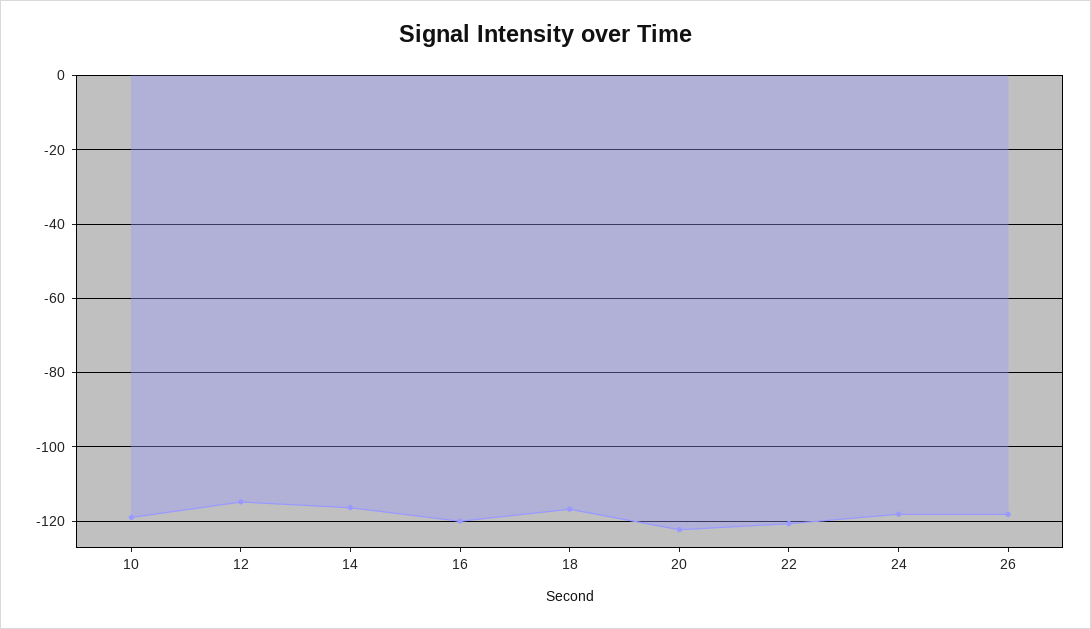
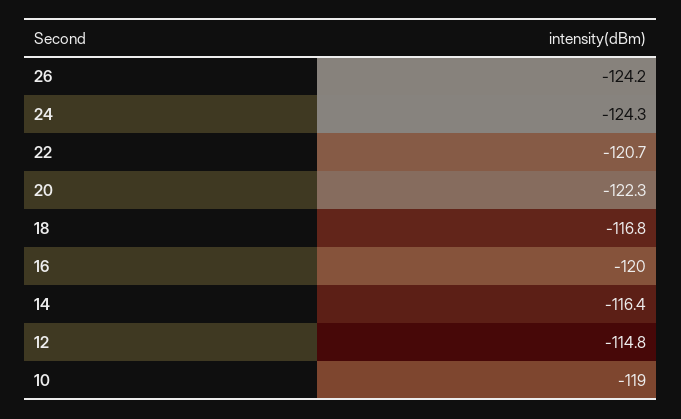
24: -118 -> -124.3
26: -118 -> -124.2

